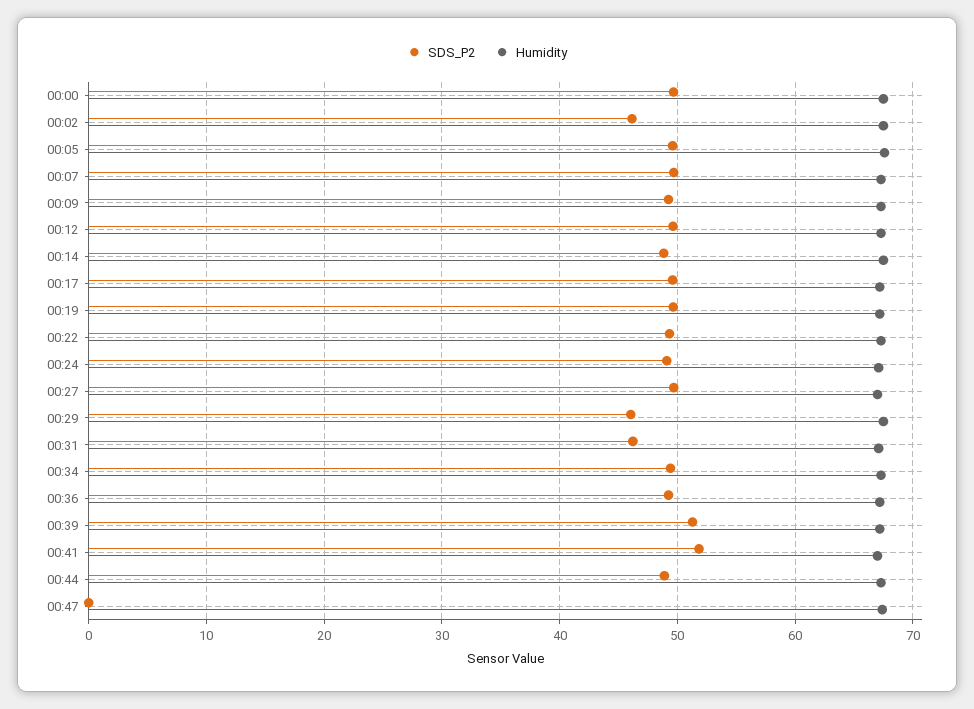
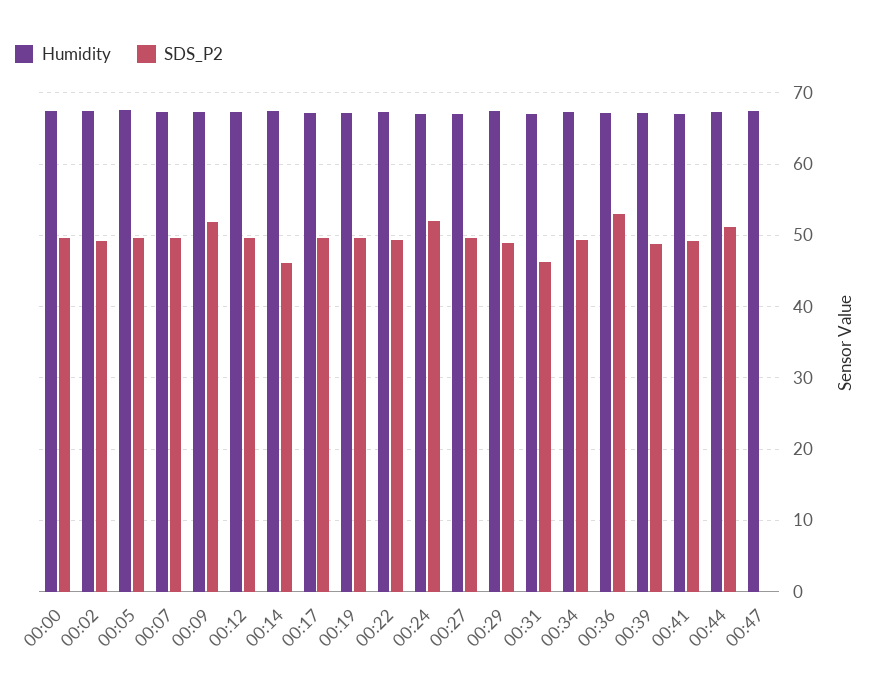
SDS_P2, 00:02: 46 -> 49
SDS_P2, 00:09: 49 -> 52
SDS_P2, 00:14: 49 -> 46
SDS_P2, 00:24: 49 -> 52
SDS_P2, 00:29: 46 -> 49
SDS_P2, 00:36: 49 -> 53
SDS_P2, 00:39: 51 -> 49
SDS_P2, 00:41: 52 -> 49
SDS_P2, 00:44: 49 -> 51

